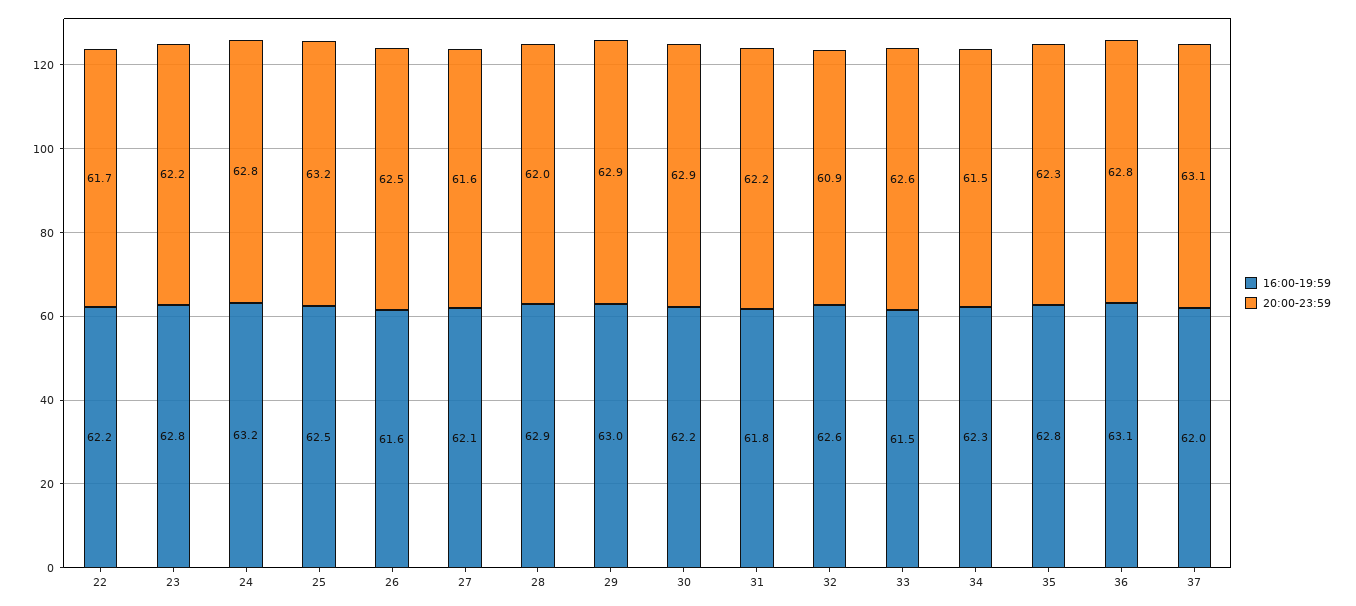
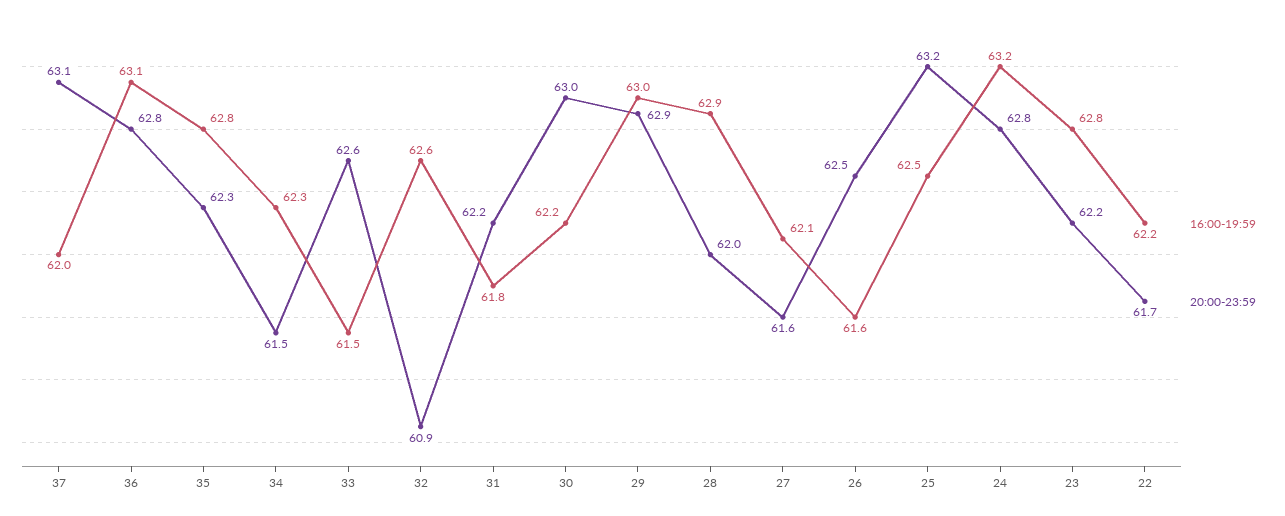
20:00-23:59, 30: 62.9 -> 63

